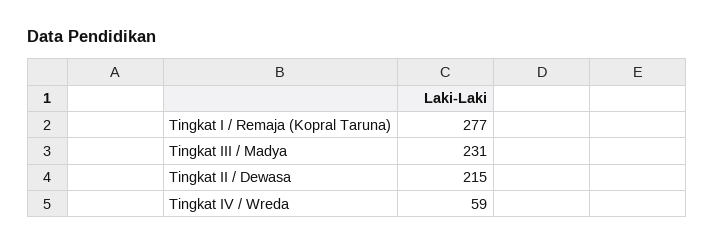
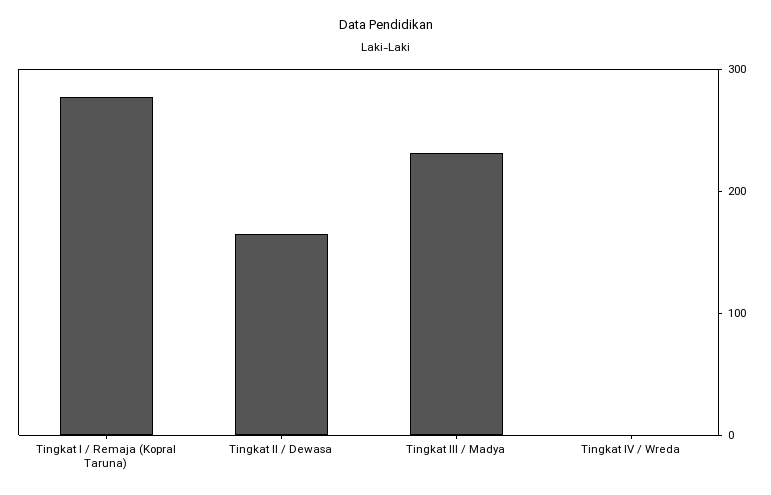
Tingkat II / Dewasa: 215 -> 160
Tingkat IV / Wreda: 59 -> 0

